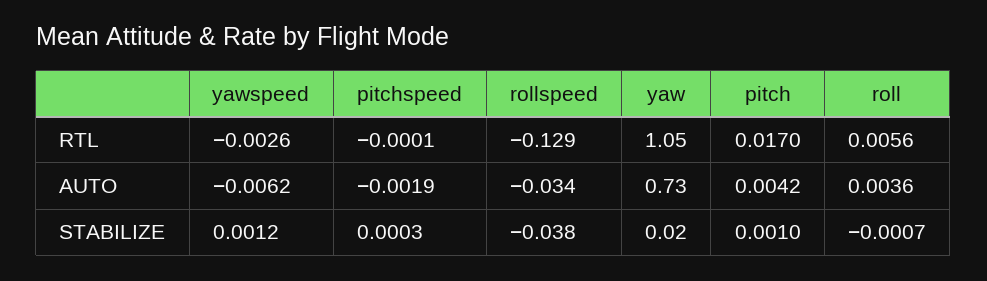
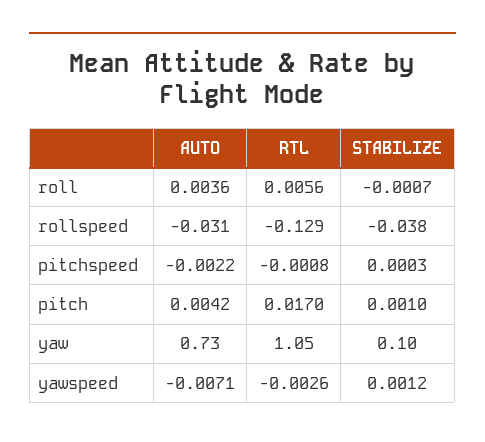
pitchspeed, RTL: -0.0001 -> -0.0008
yawspeed, AUTO: -0.0062 -> -0.0071
pitchspeed, AUTO: -0.0019 -> -0.0022
rollspeed, AUTO: -0.034 -> -0.031
yaw, STABILIZE: 0.02 -> 0.1

